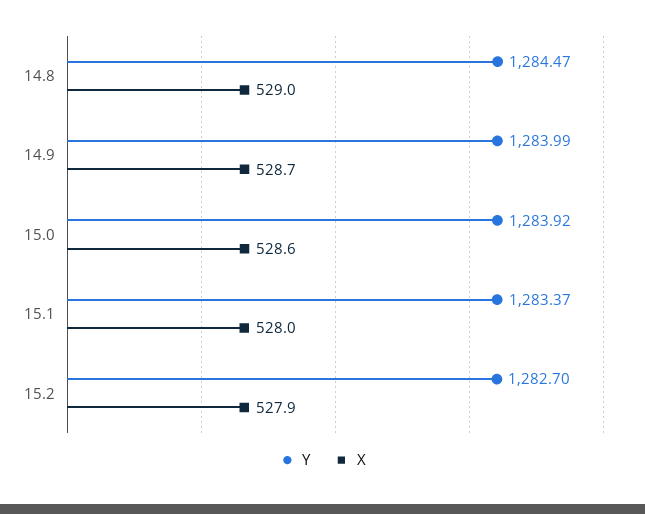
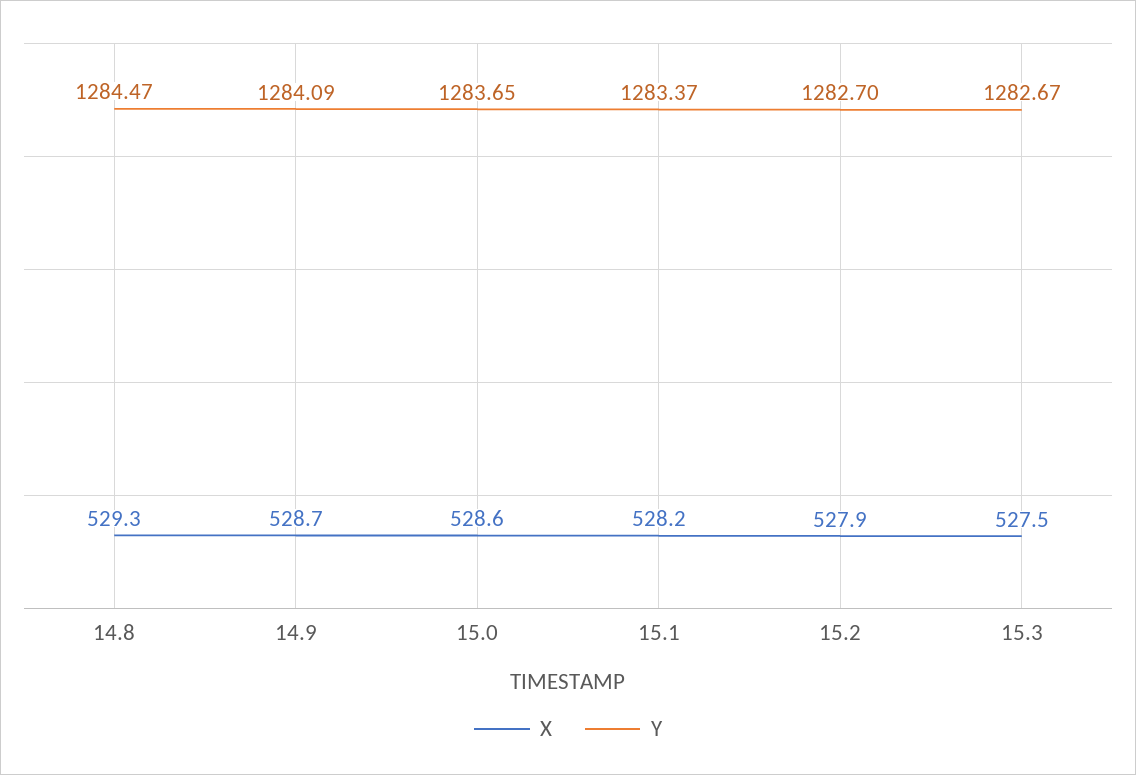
X, 14.8: 529 -> 529.3
Y, 14.9: 1283.99 -> 1284.09
Y, 15.0: 1283.92 -> 1283.65
X, 15.1: 528 -> 528.2
X, 15.3: none -> 527.5
Y, 15.3: none -> 1282.67

